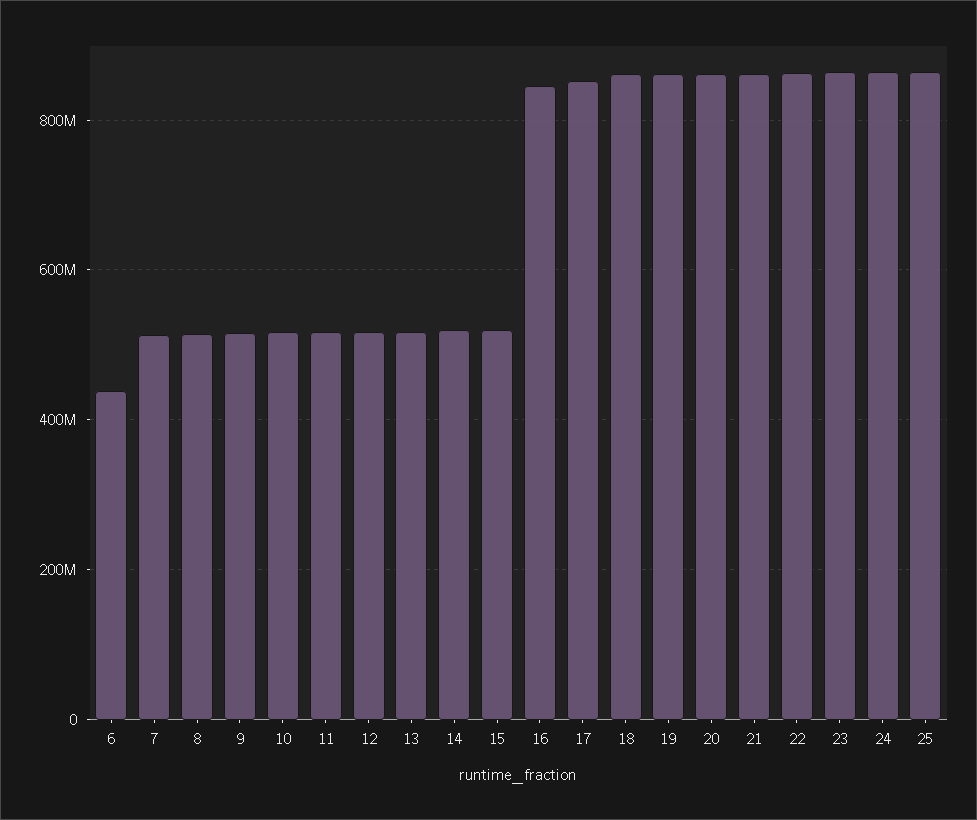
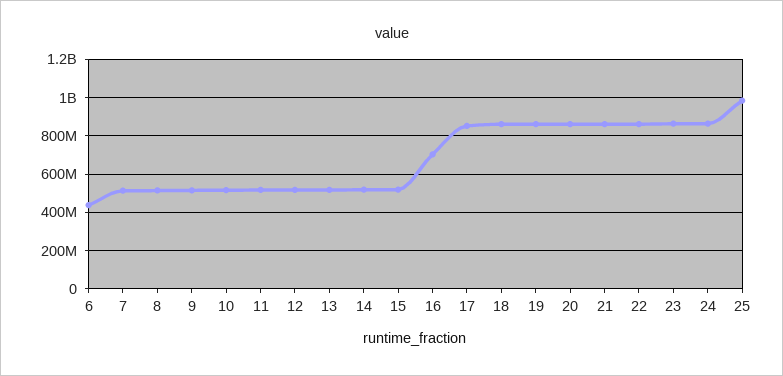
16: 840000000 -> 700000000
25: 860000000 -> 1000000000

